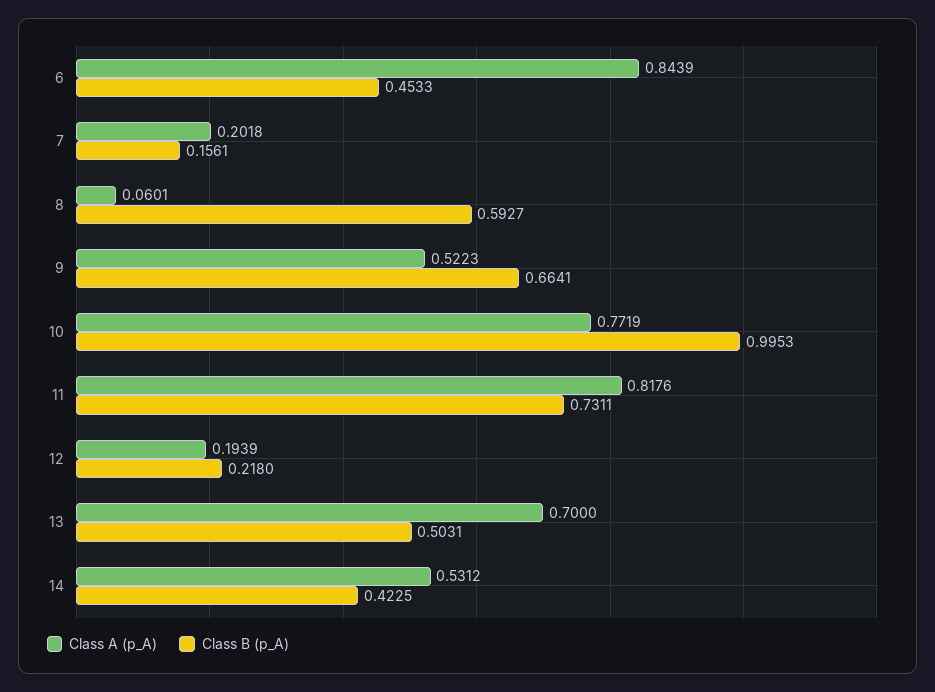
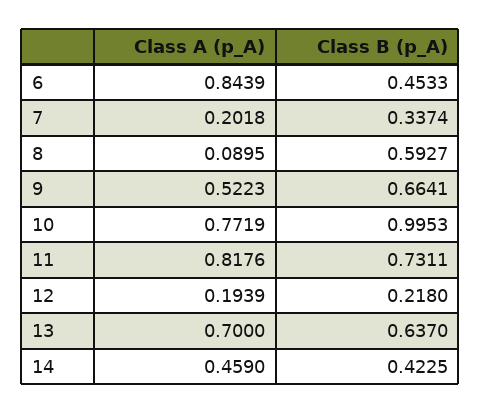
Class B (p_A), 7: 0.1561 -> 0.3374
Class A (p_A), 8: 0.0601 -> 0.0895
Class B (p_A), 13: 0.5031 -> 0.637
Class A (p_A), 14: 0.5312 -> 0.459

